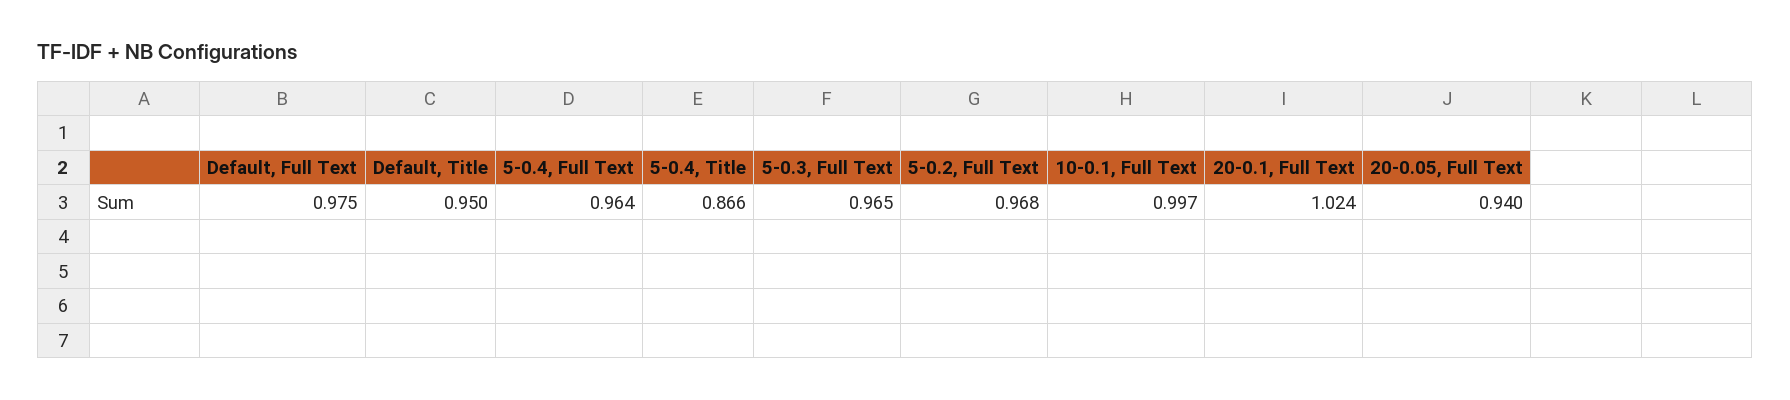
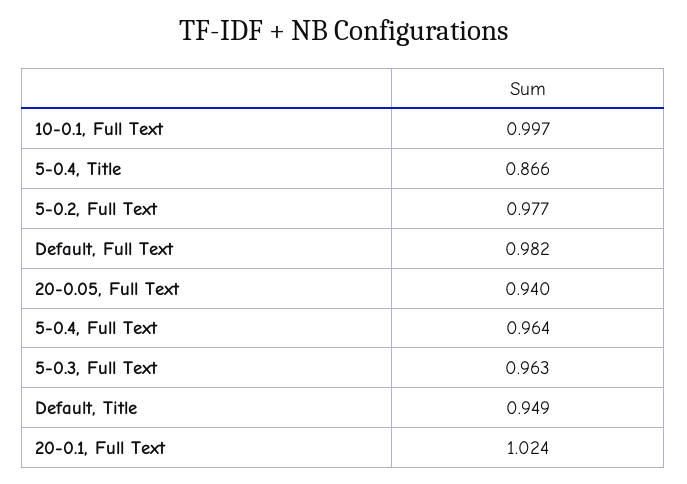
Default, Full Text: 0.975 -> 0.982
Default, Title: 0.95 -> 0.949
5-0.3, Full Text: 0.965 -> 0.963
5-0.2, Full Text: 0.968 -> 0.977

